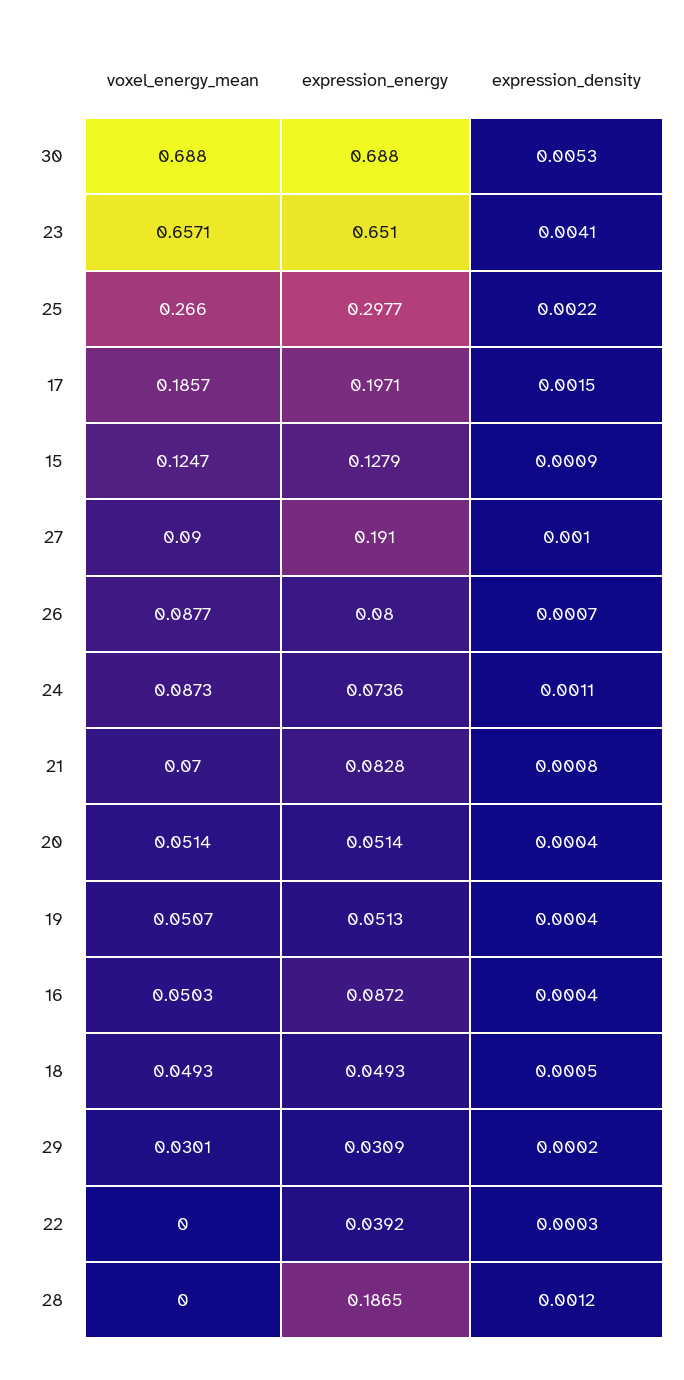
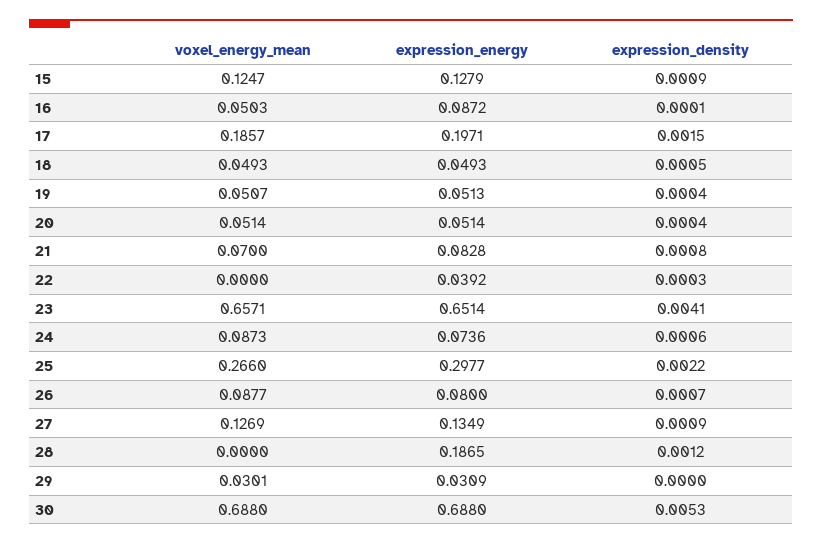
expression_energy, 23: 0.651 -> 0.6514
voxel_energy_mean, 27: 0.09 -> 0.1269
expression_energy, 27: 0.191 -> 0.1349
expression_density, 27: 0.001 -> 0.0009
expression_density, 24: 0.0011 -> 0.0006
expression_density, 16: 0.0004 -> 0.0001
expression_density, 29: 0.0002 -> 0

